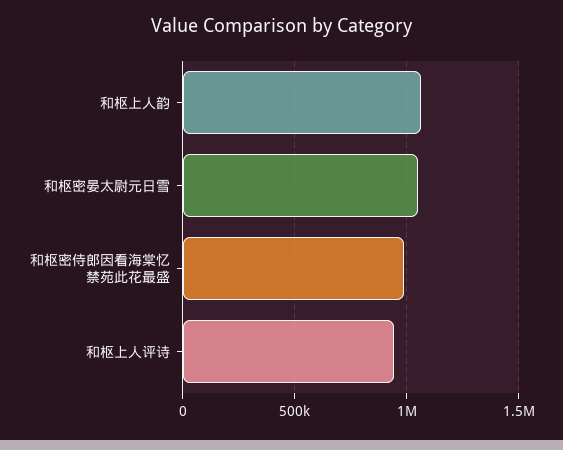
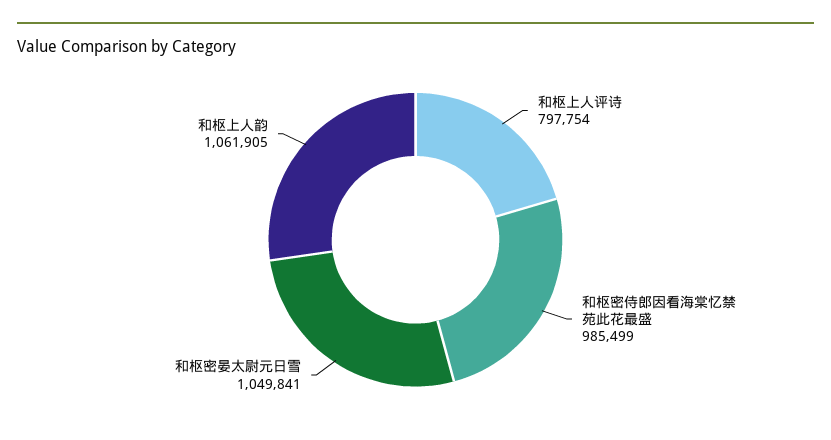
和枢上人评诗: 950000 -> 797754

